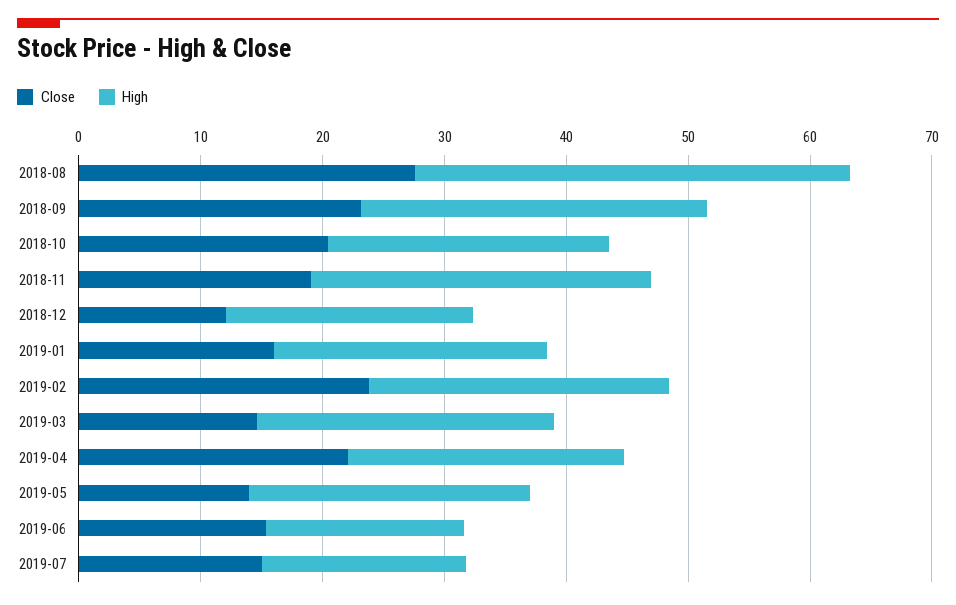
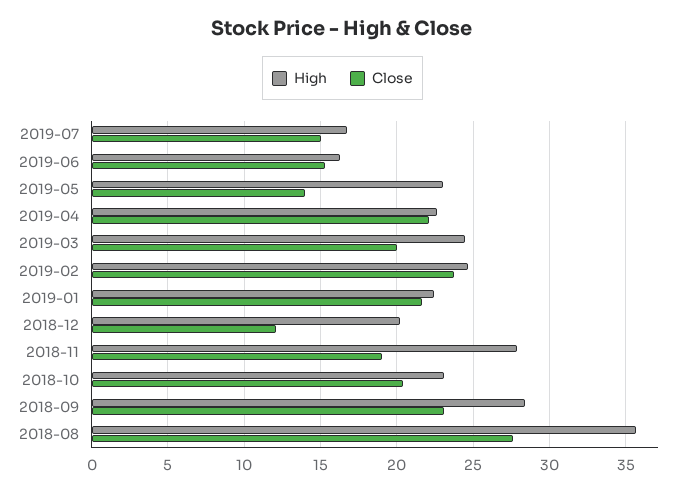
Close, 2019-01: 16 -> 21.5
Close, 2019-03: 14 -> 20

